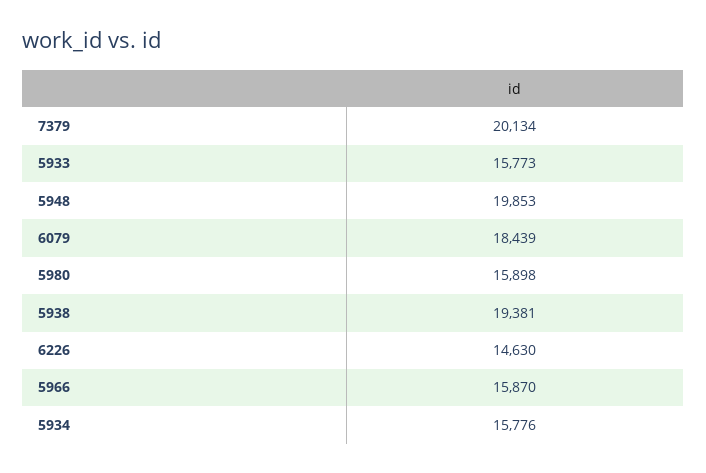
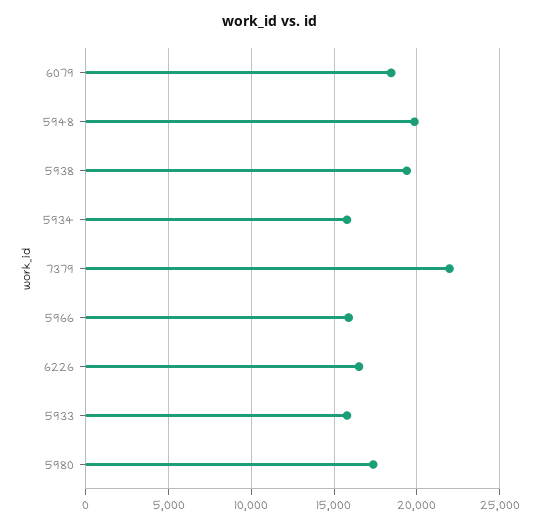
7379: 20134 -> 22000
5980: 15898 -> 17500
6226: 14630 -> 16500

